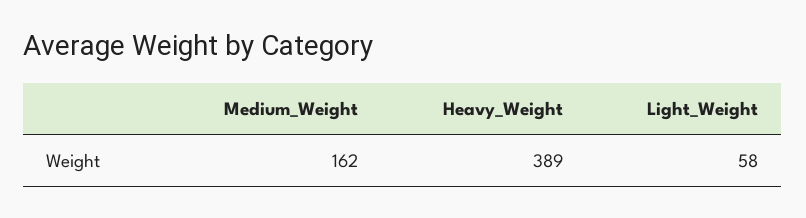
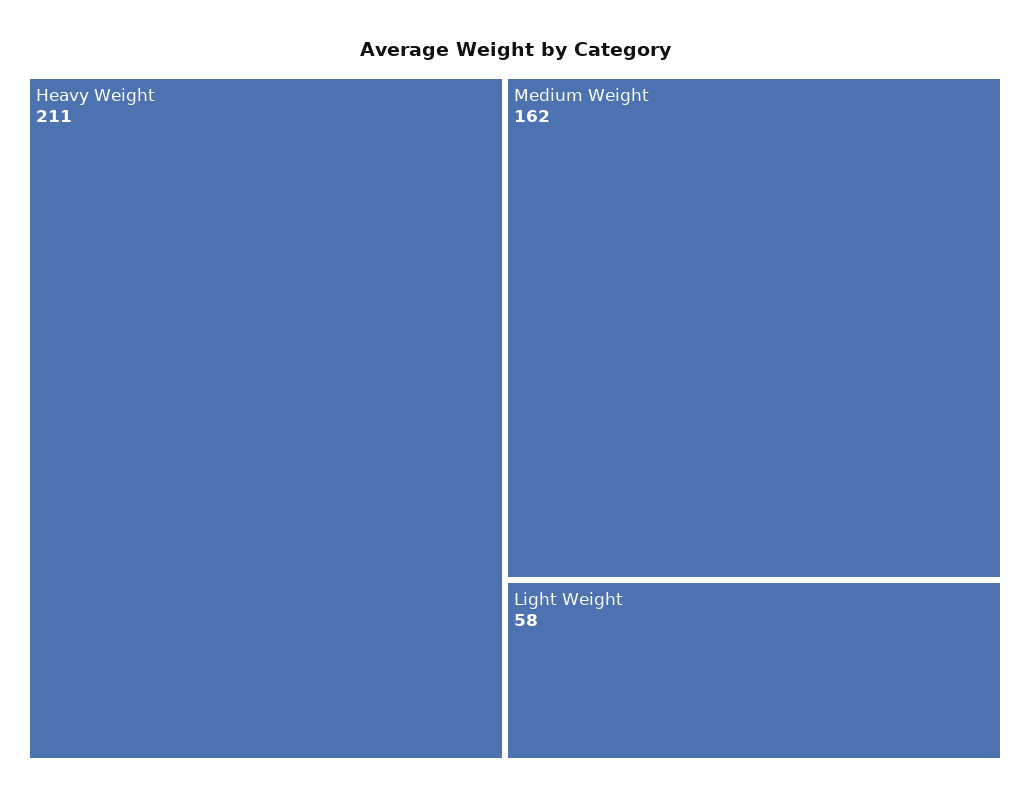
Heavy_Weight: 389 -> 211

